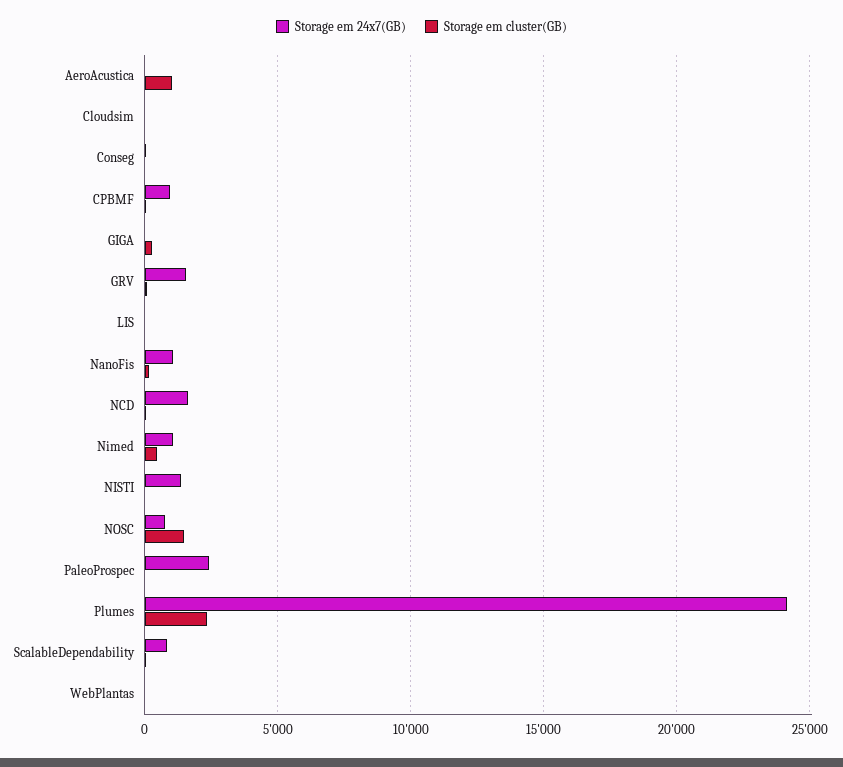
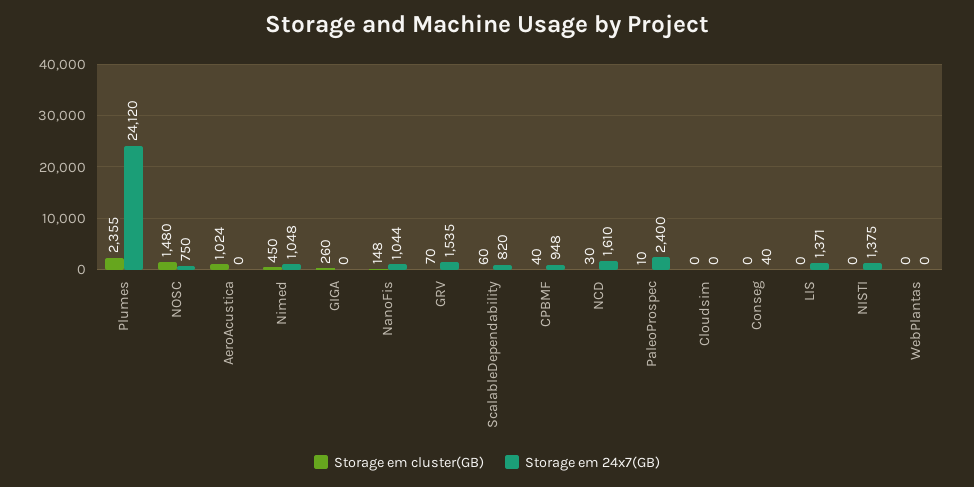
Storage em 24x7(GB), LIS: 0 -> 1371

